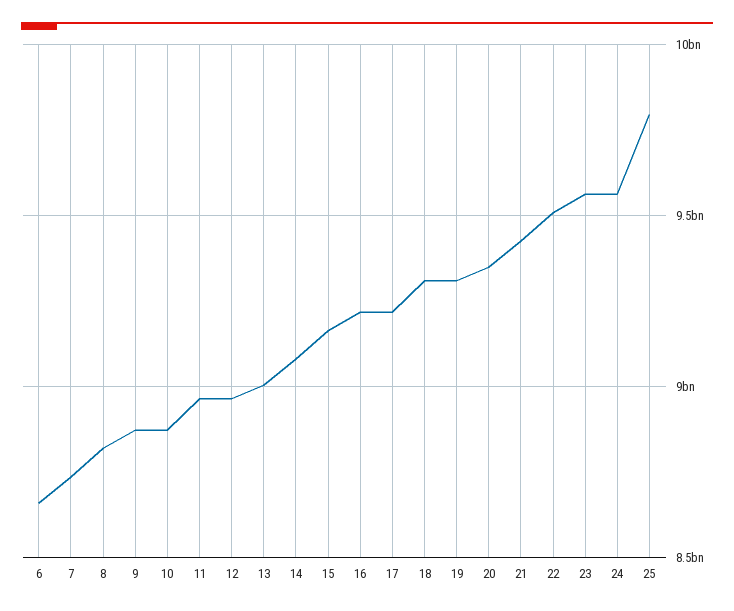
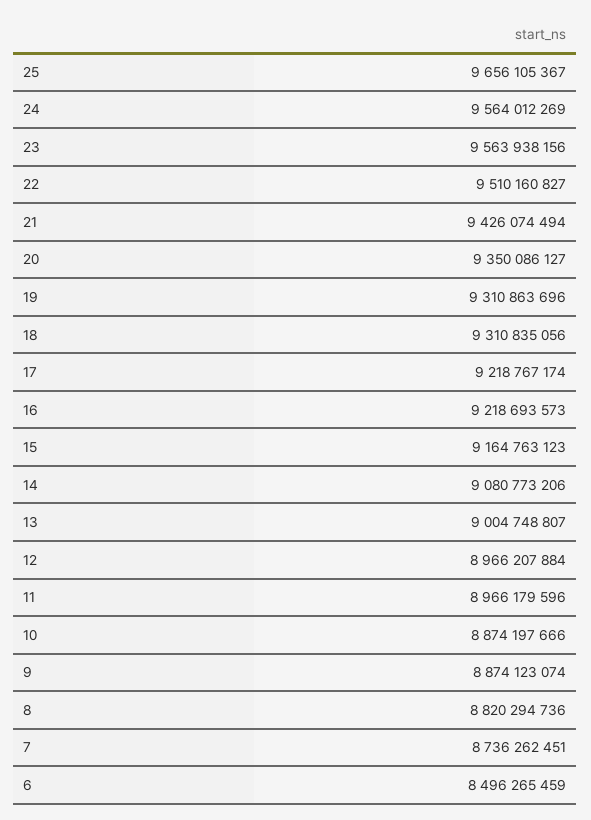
6: 8650000000 -> 8496265459
25: 9800000000 -> 9656105367

